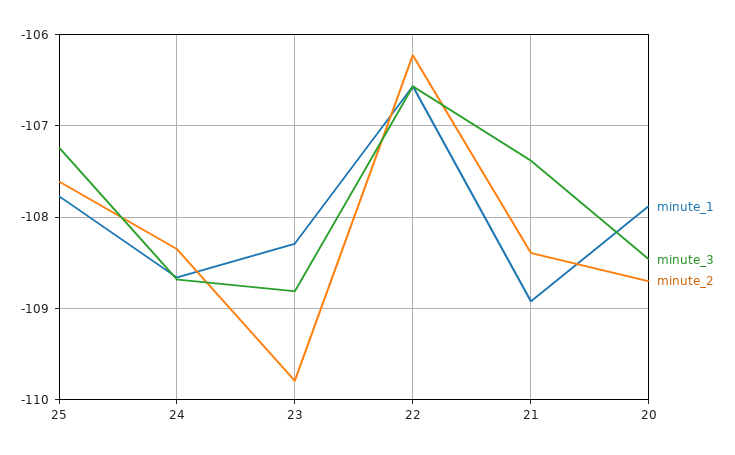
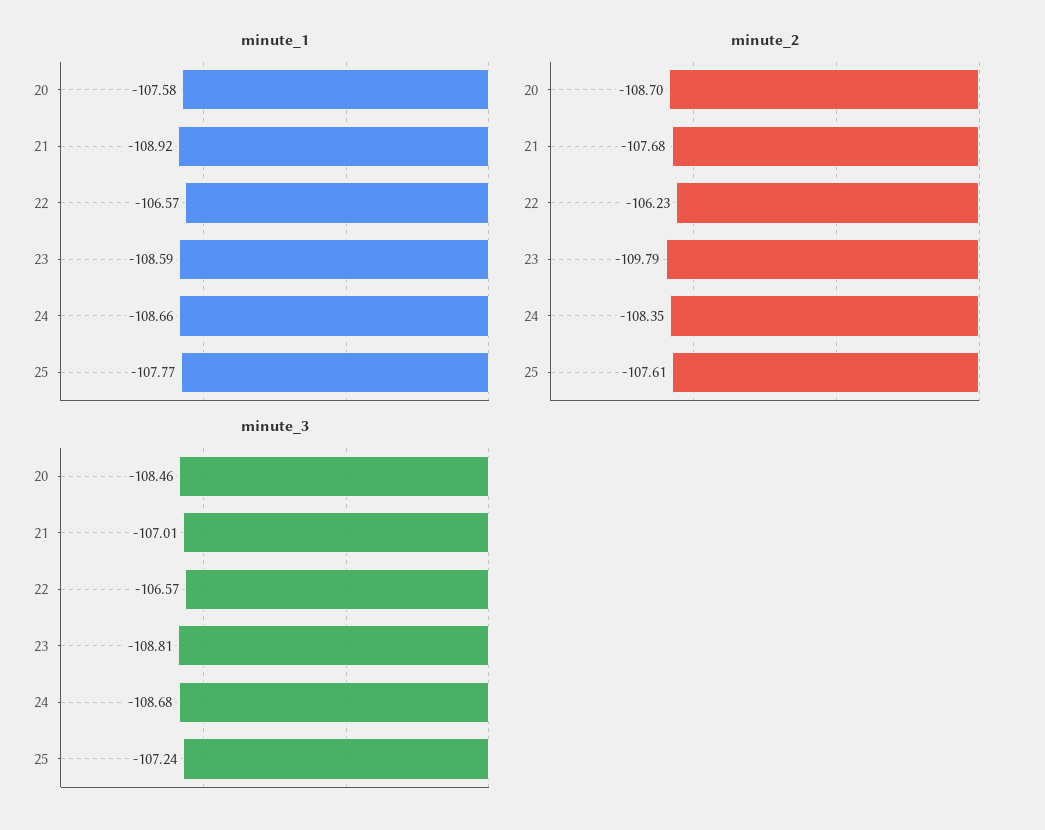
minute_1, 23: -108.3 -> -108.59
minute_3, 21: -107.4 -> -107.01
minute_2, 21: -108.4 -> -107.68
minute_1, 20: -107.9 -> -107.58

